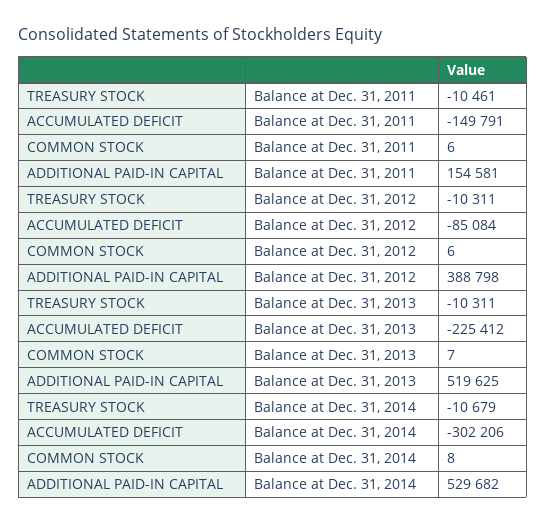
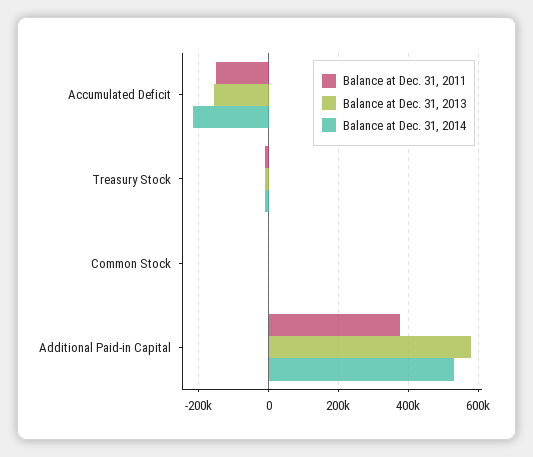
Balance at Dec. 31, 2011, ADDITIONAL PAID-IN CAPITAL: 154581 -> 380000
Balance at Dec. 31, 2012, TREASURY STOCK: -10311 -> none
Balance at Dec. 31, 2012, ACCUMULATED DEFICIT: -85084 -> none
Balance at Dec. 31, 2012, COMMON STOCK: 6 -> none
Balance at Dec. 31, 2012, ADDITIONAL PAID-IN CAPITAL: 388798 -> none
Balance at Dec. 31, 2013, ACCUMULATED DEFICIT: -225412 -> -160000
Balance at Dec. 31, 2013, ADDITIONAL PAID-IN CAPITAL: 519625 -> 580000
Balance at Dec. 31, 2014, ACCUMULATED DEFICIT: -302206 -> -220000

